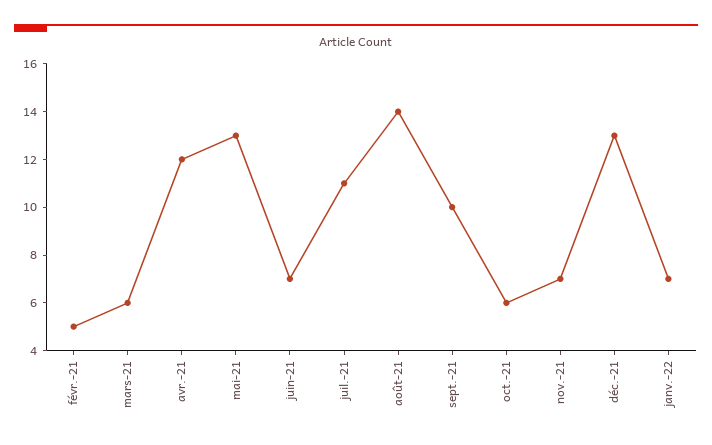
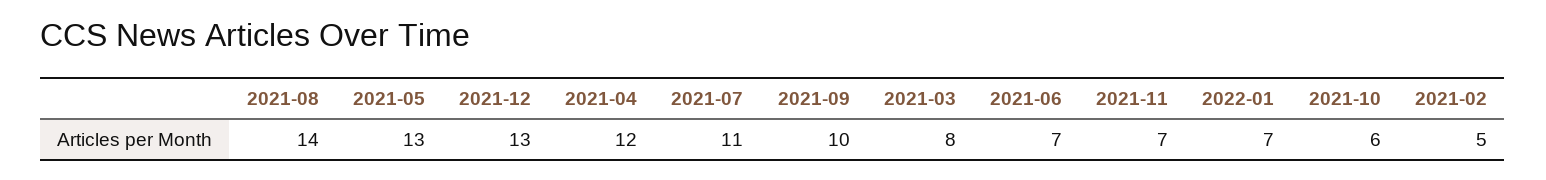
mars-21: 6 -> 8

